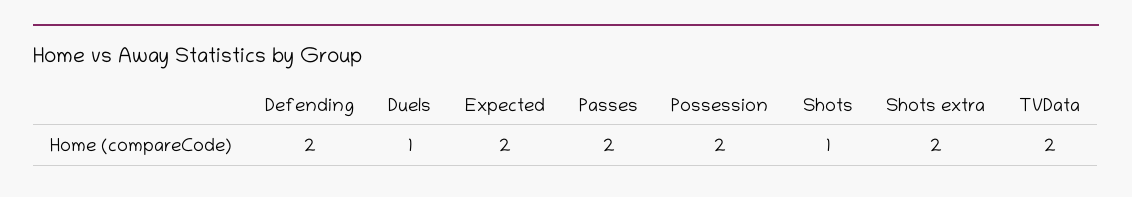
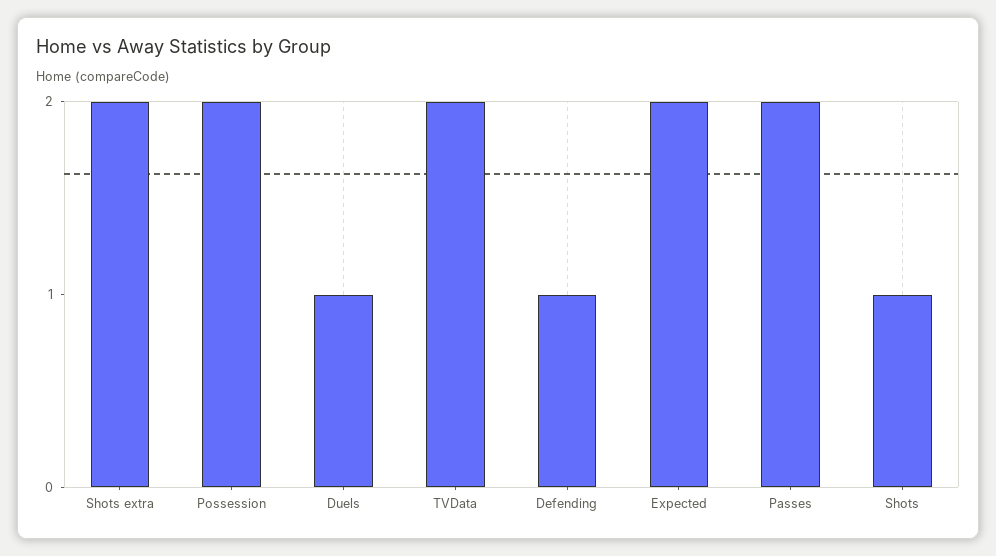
Defending: 2 -> 1

